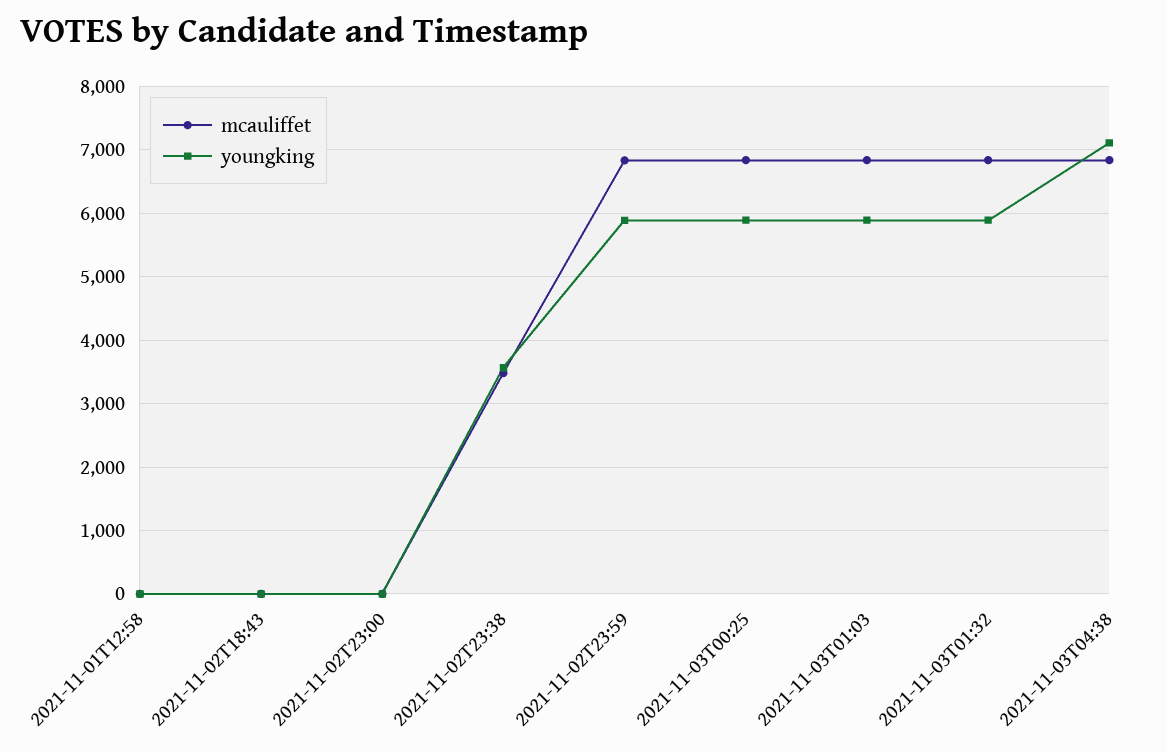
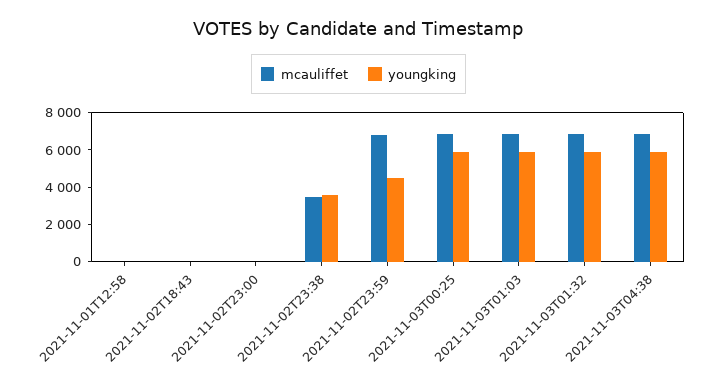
youngking, 2021-11-02T23:59: 5900 -> 4500
youngking, 2021-11-03T04:38: 7100 -> 6000

